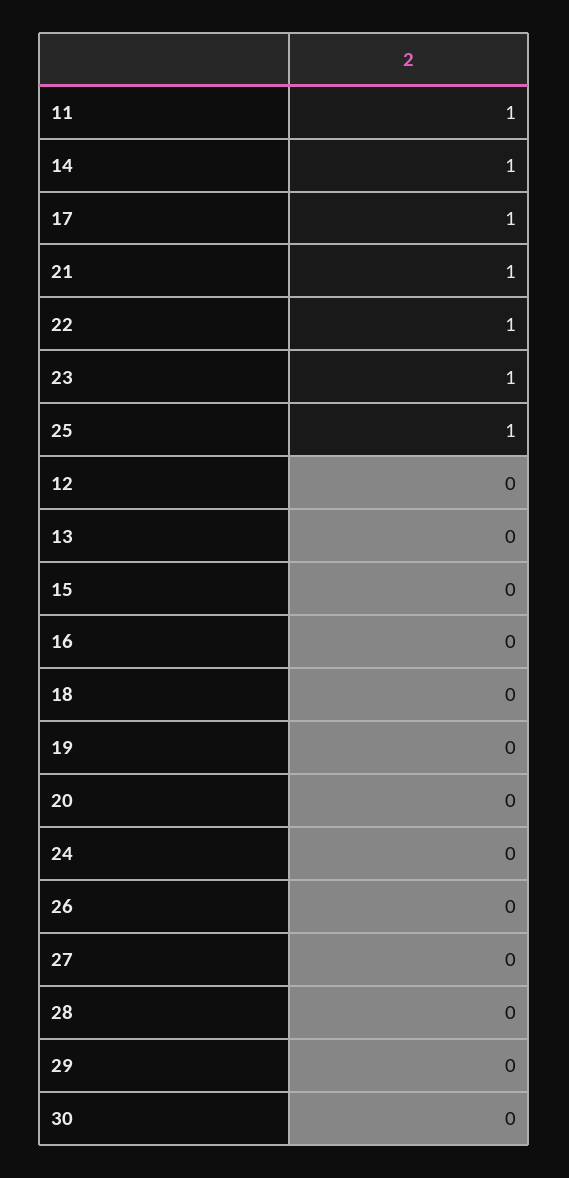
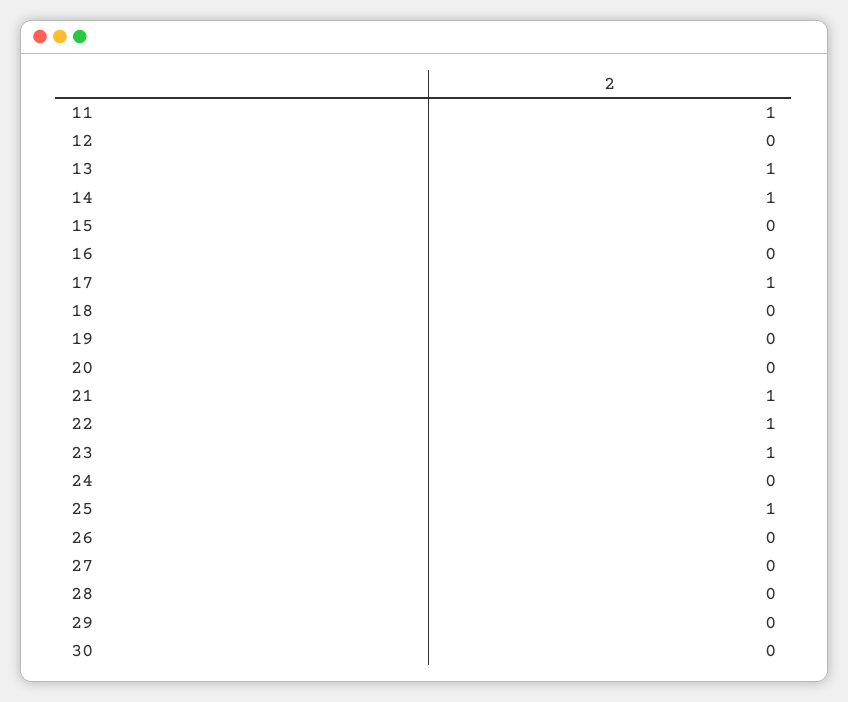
13: 0 -> 1

